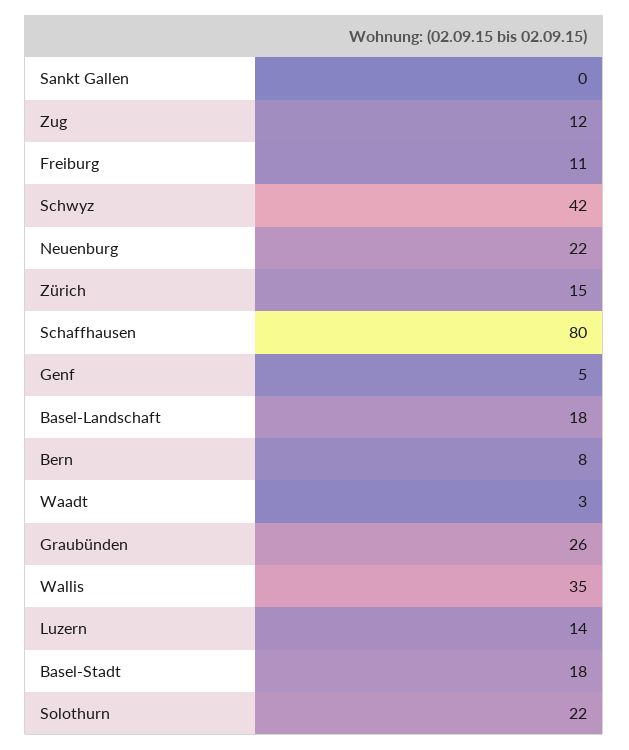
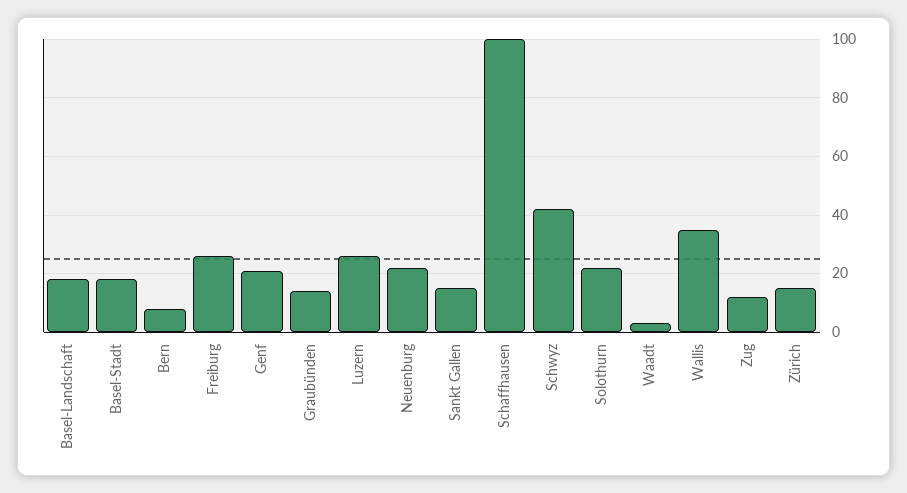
Sankt Gallen: 0 -> 15
Freiburg: 11 -> 25
Schaffhausen: 80 -> 100
Genf: 5 -> 20
Graubünden: 26 -> 15
Luzern: 14 -> 25

